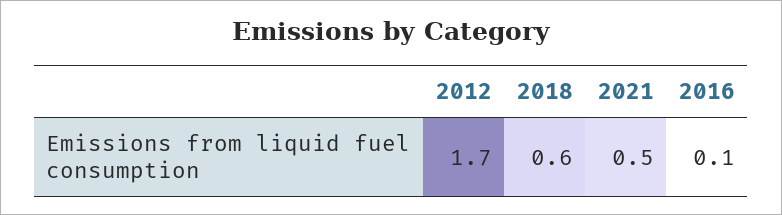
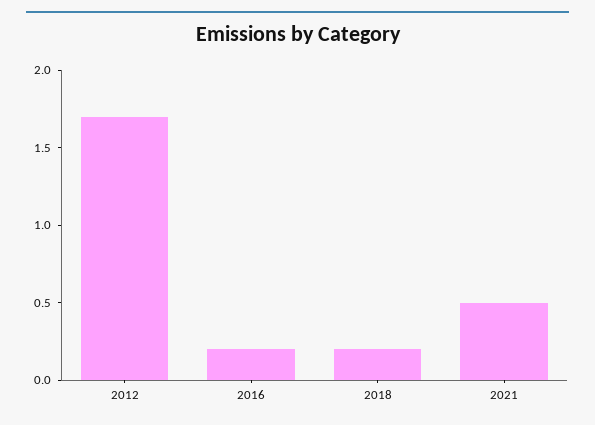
2018: 0.6 -> 0.2
2016: 0.1 -> 0.2

